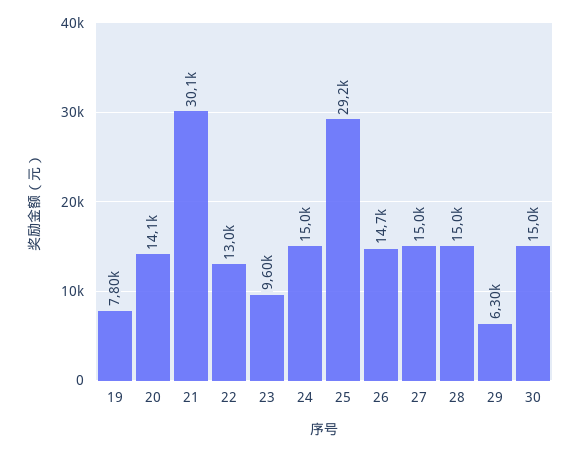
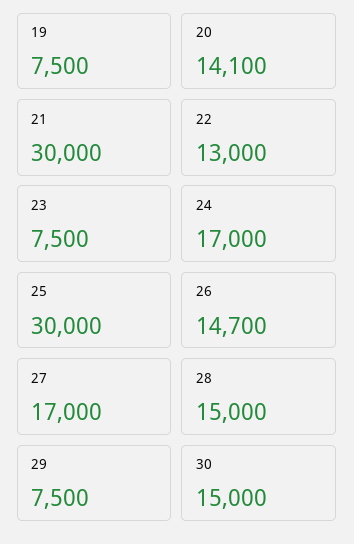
19: 7800 -> 7500
21: 30100 -> 30000
23: 9600 -> 7500
24: 15000 -> 17000
25: 29200 -> 30000
27: 15000 -> 17000
29: 6300 -> 7500

